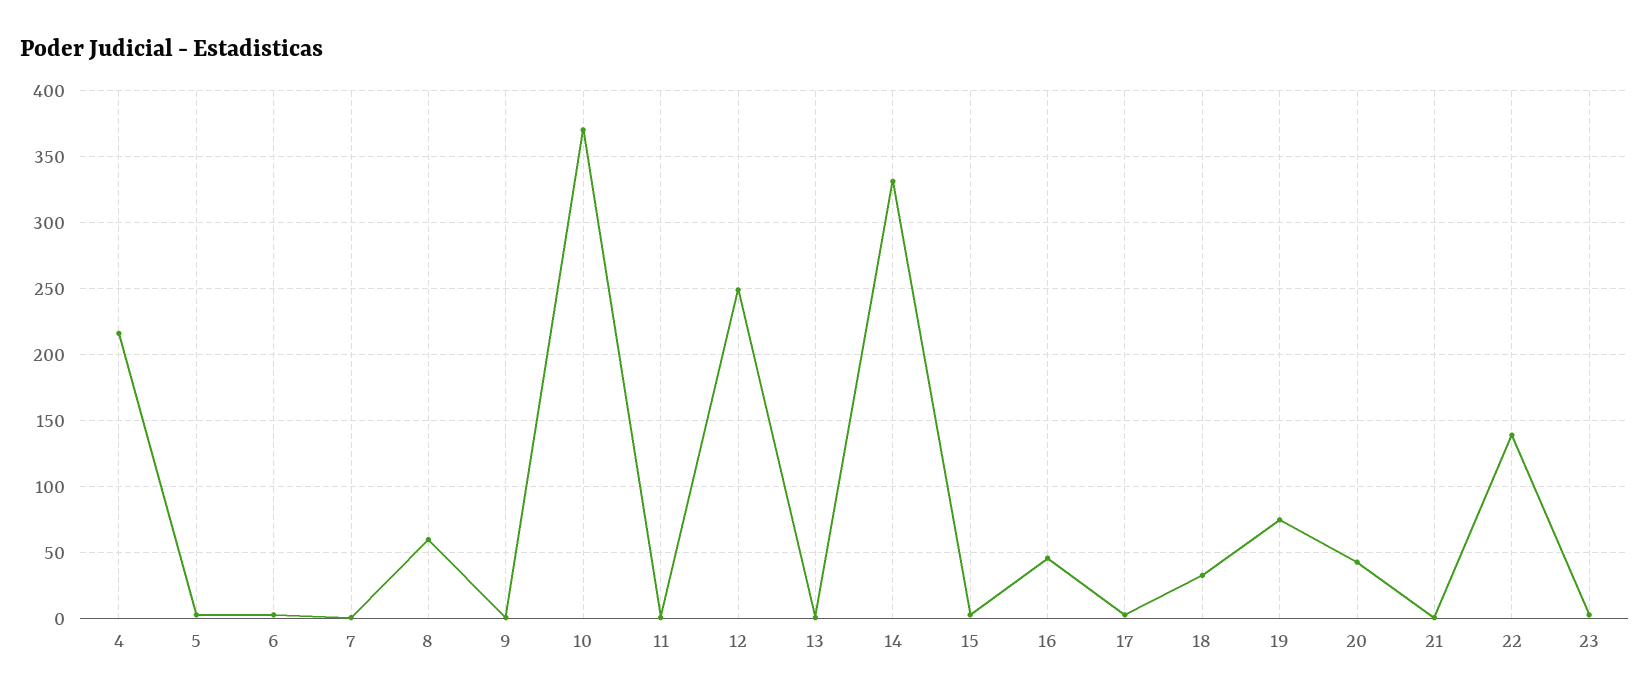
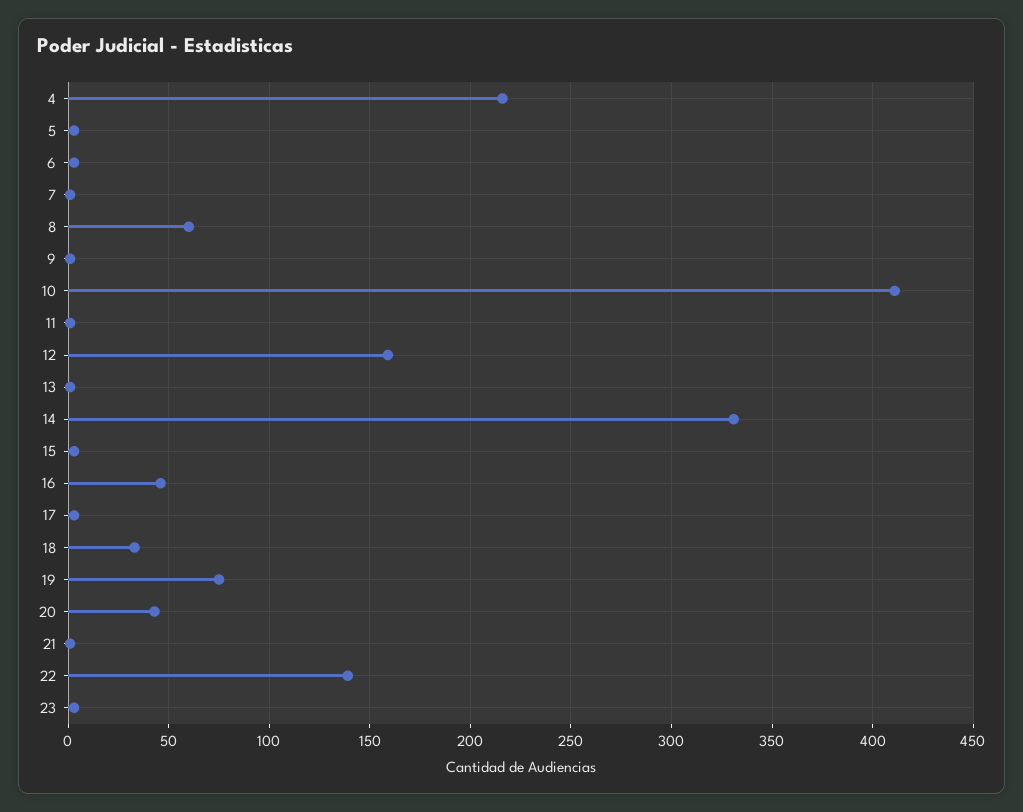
10: 370 -> 410
12: 250 -> 160

